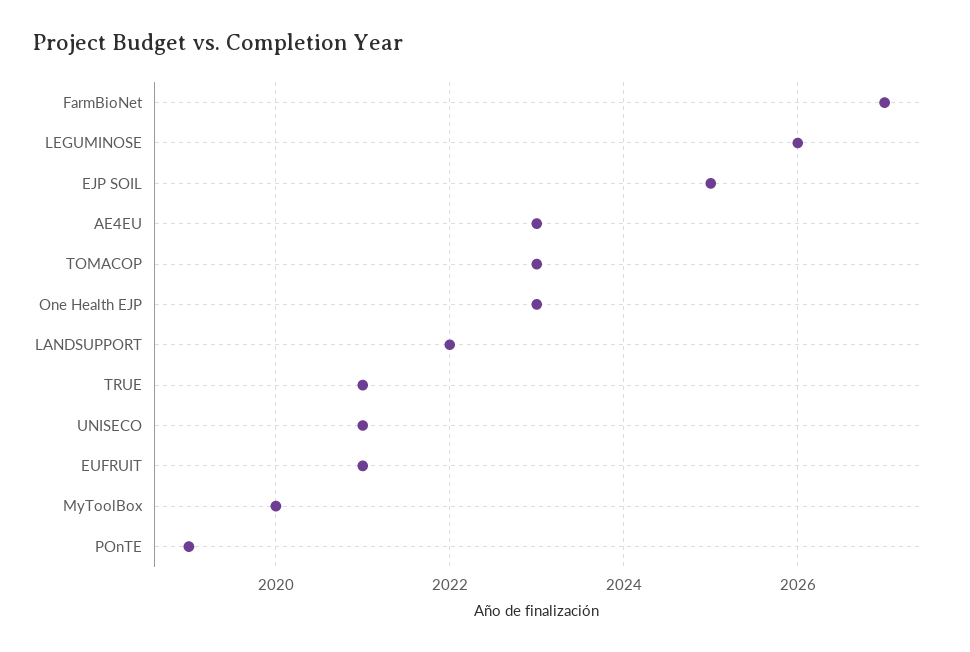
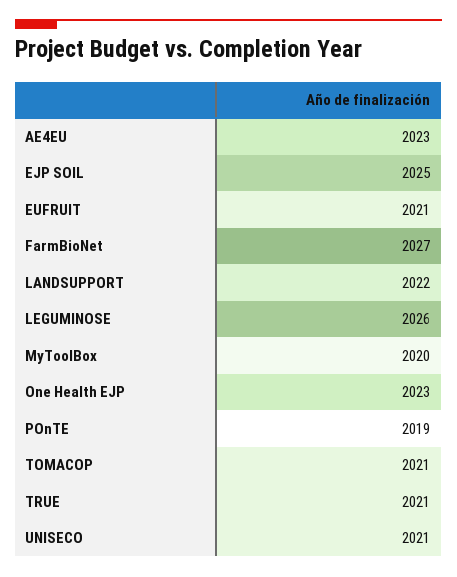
TOMACOP: 2023 -> 2021

